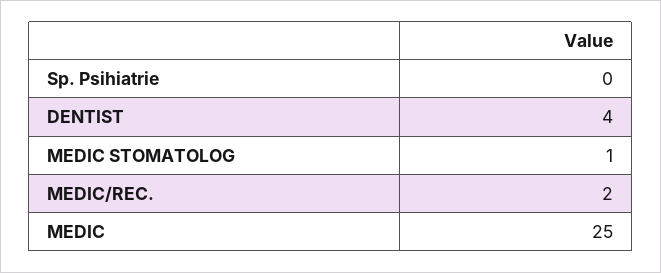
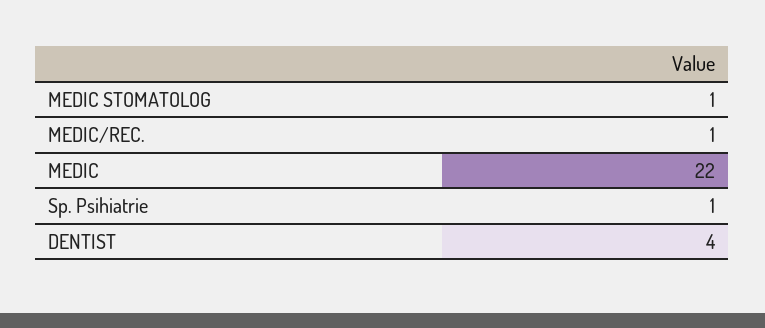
Sp. Psihiatrie: 0 -> 1
MEDIC/REC.: 2 -> 1
MEDIC: 25 -> 22

